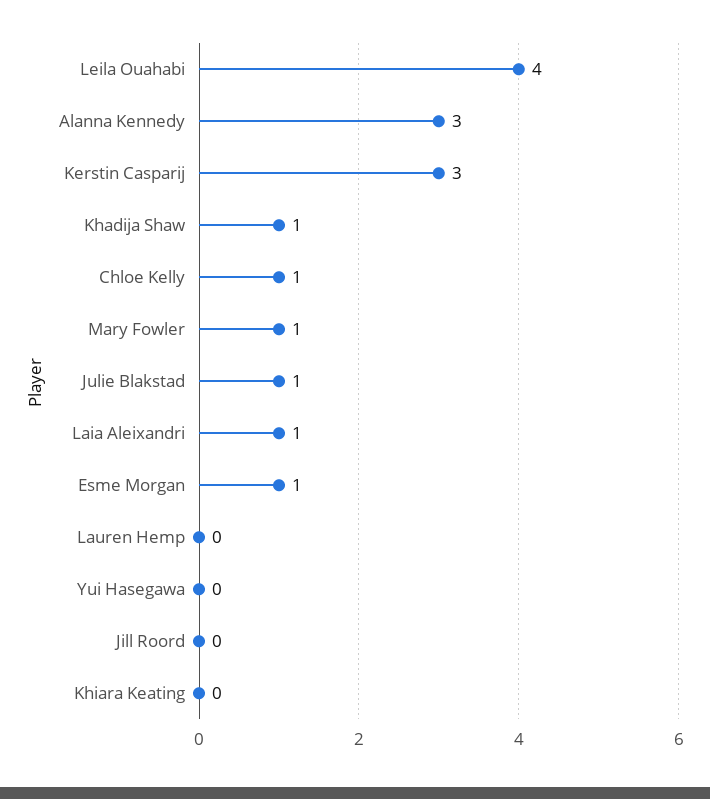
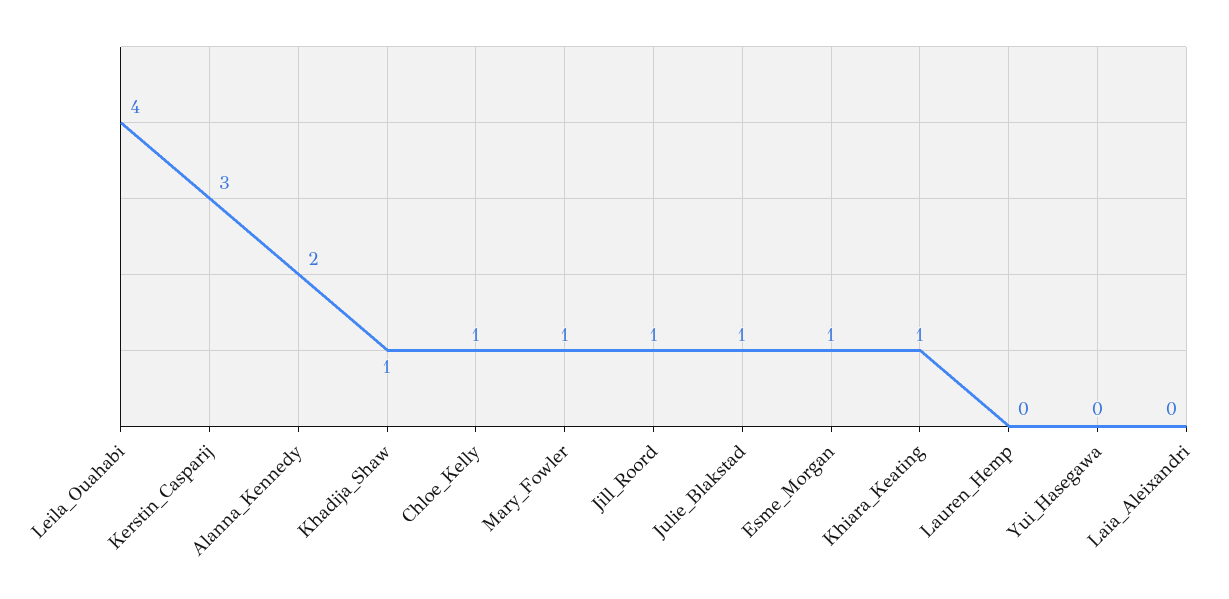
Alanna Kennedy: 3 -> 2
Laia Aleixandri: 1 -> 0
Jill Roord: 0 -> 1
Khiara Keating: 0 -> 1

